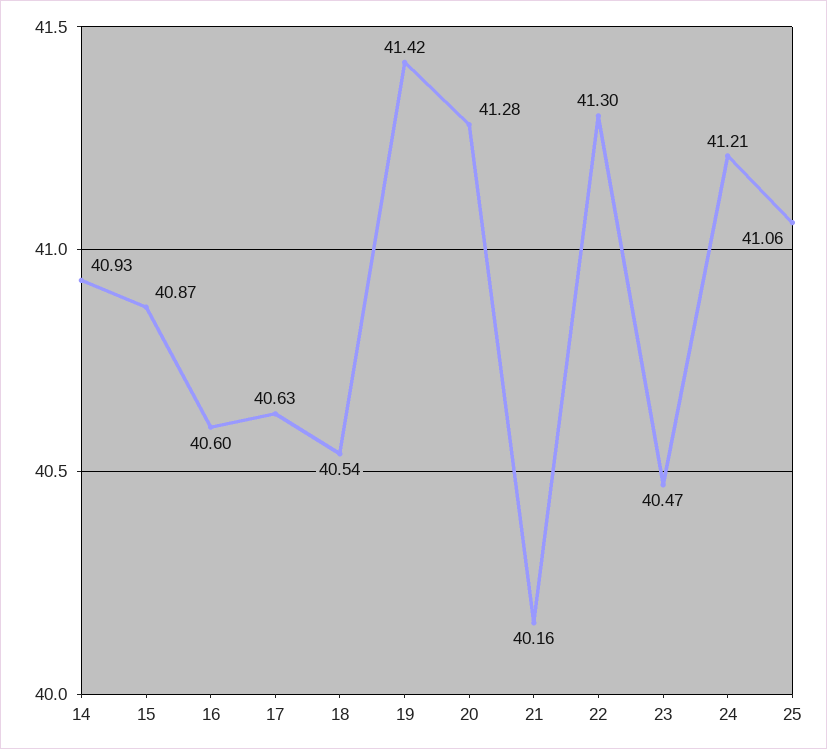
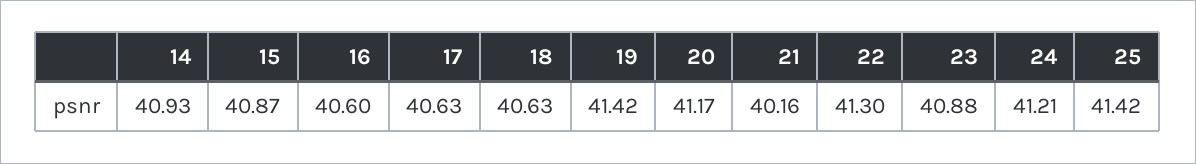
18: 40.54 -> 40.63
20: 41.28 -> 41.17
23: 40.47 -> 40.88
25: 41.06 -> 41.42

